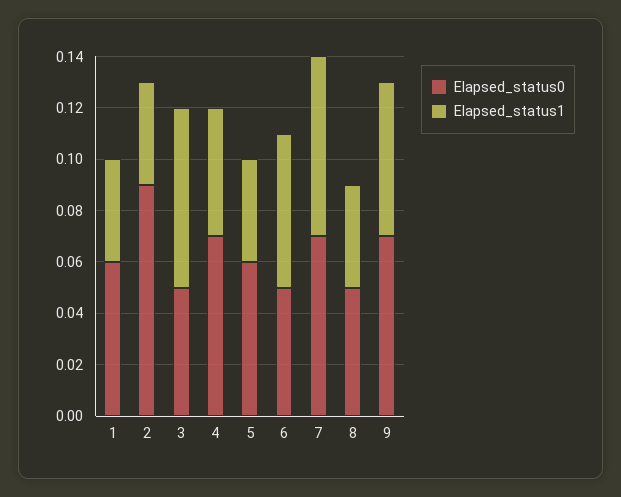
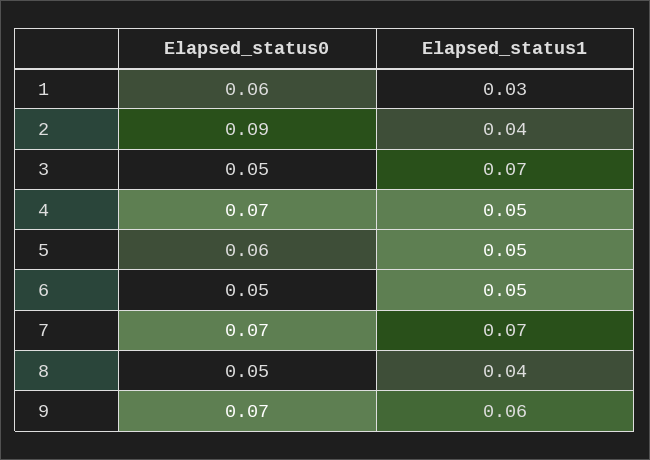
Elapsed_status1, 1: 0.04 -> 0.03
Elapsed_status1, 5: 0.04 -> 0.05
Elapsed_status1, 6: 0.06 -> 0.05

